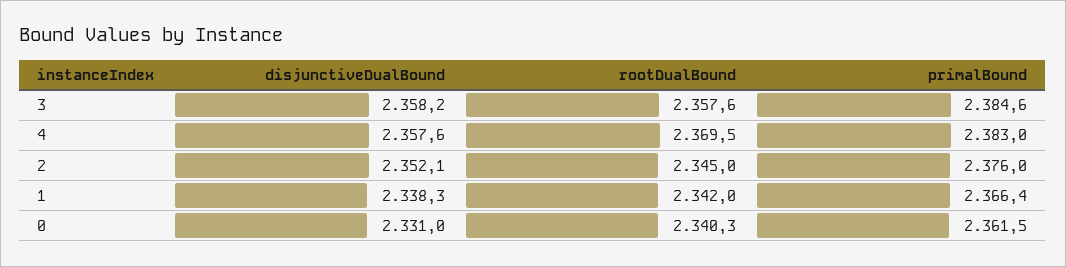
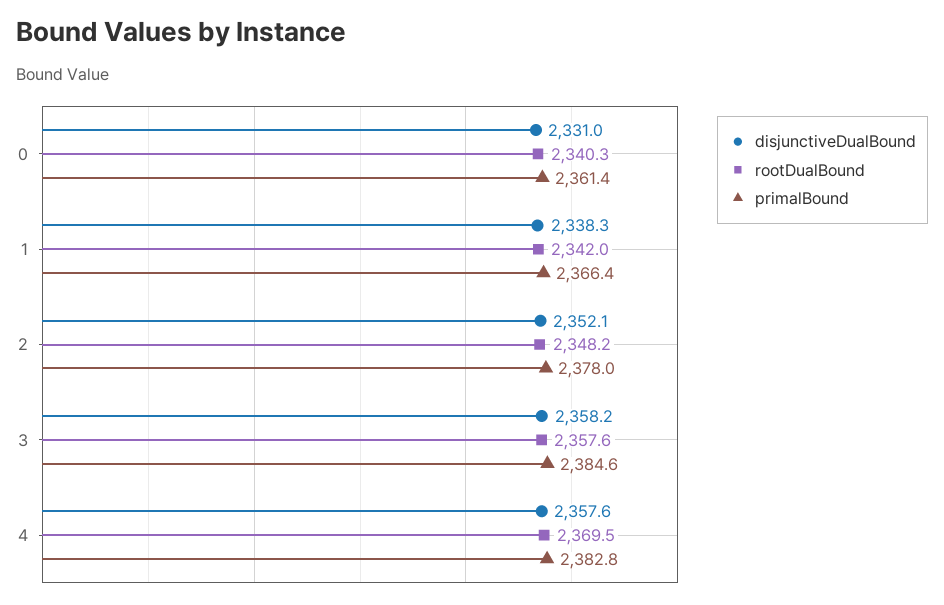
primalBound, 4: 2383 -> 2382.8
rootDualBound, 2: 2345 -> 2348.2
primalBound, 2: 2376 -> 2378
primalBound, 0: 2361.5 -> 2361.4

